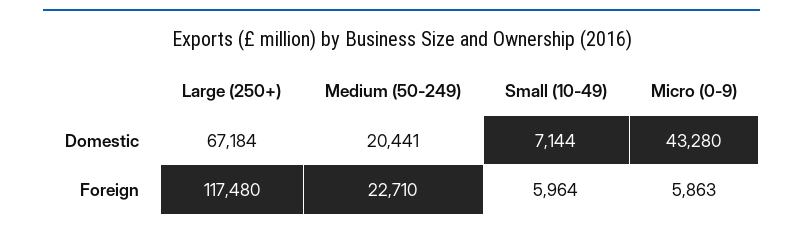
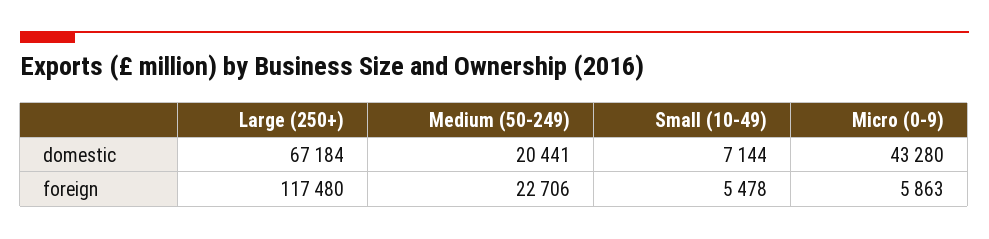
Medium (50-249), Foreign: 22710 -> 22706
Small (10-49), Foreign: 5964 -> 5478

